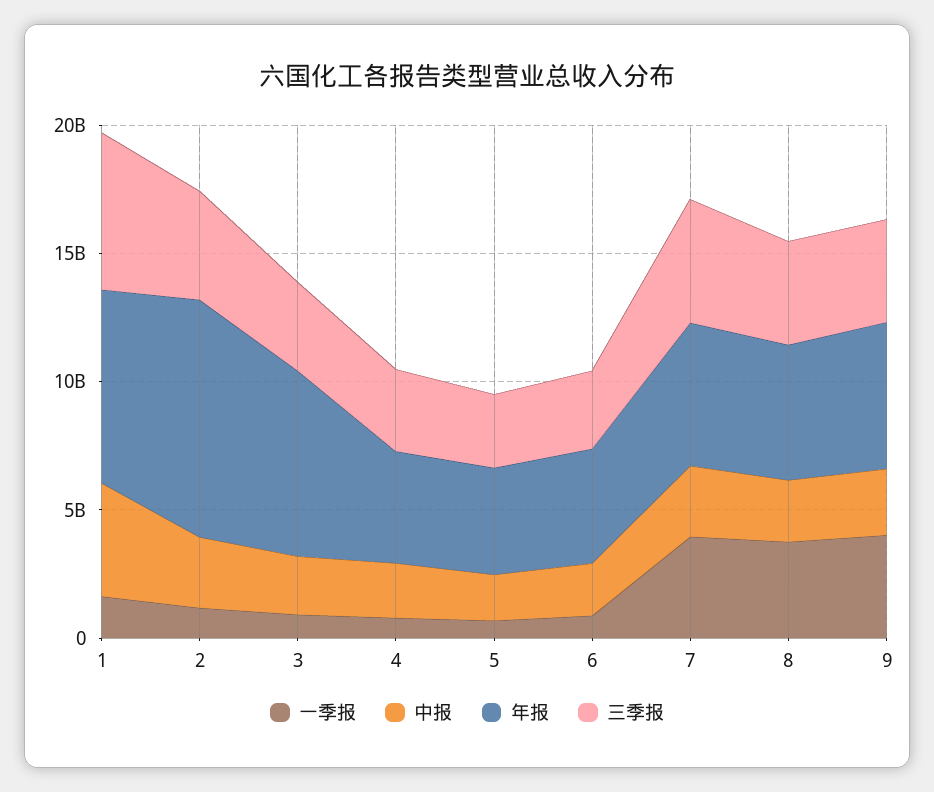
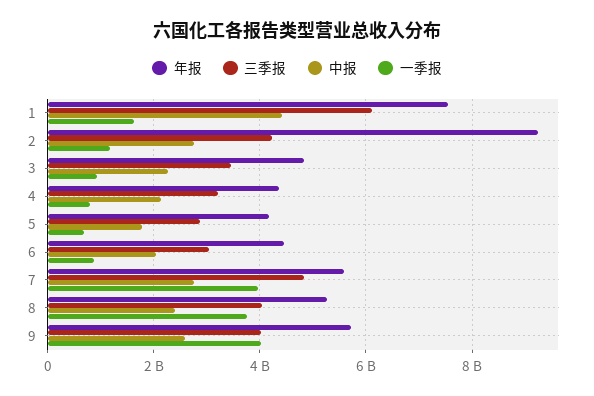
年报, 3: 7000000000 -> 4800000000

